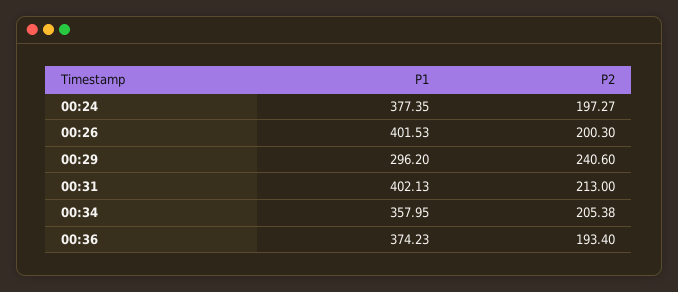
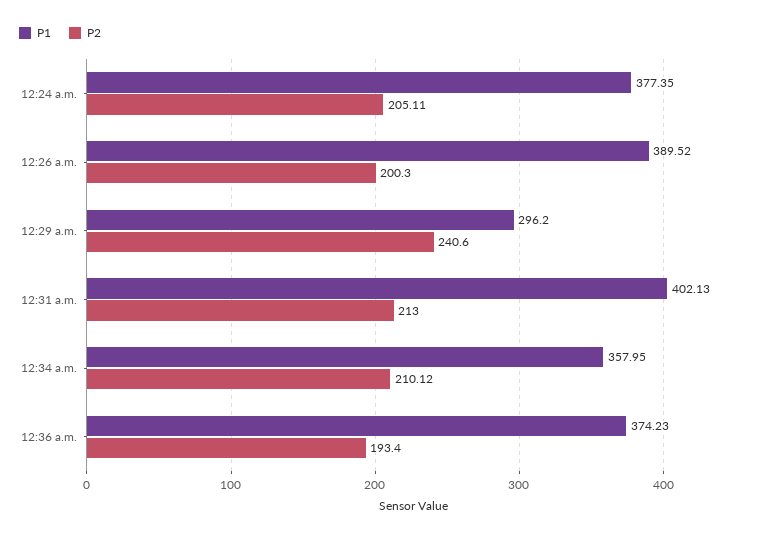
P2, 00:24: 197.27 -> 205.11
P1, 00:26: 401.53 -> 389.52
P2, 00:34: 205.38 -> 210.12

